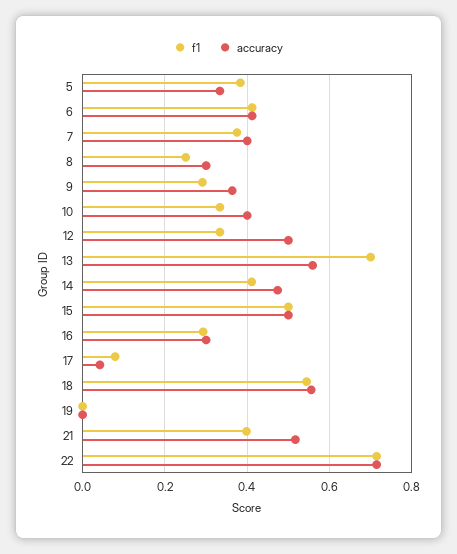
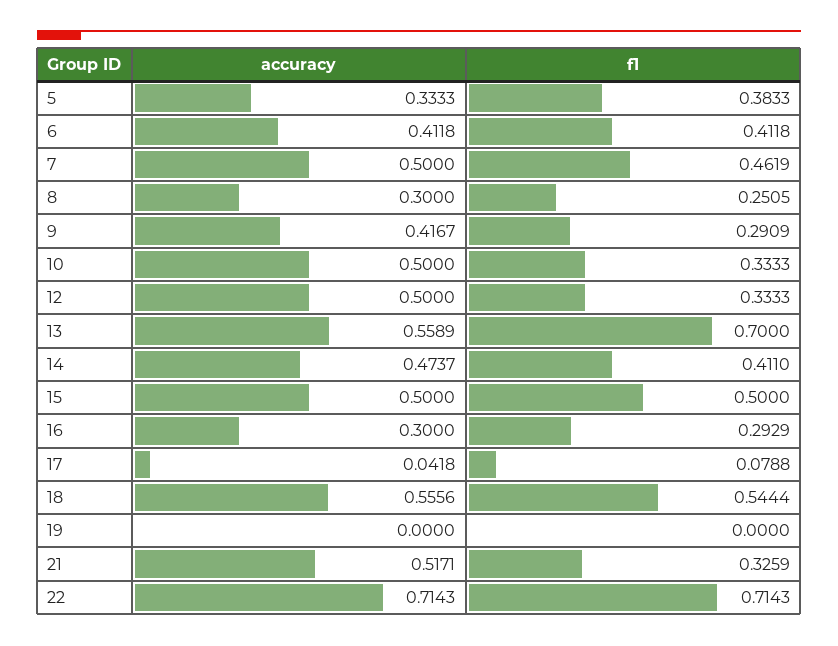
f1, 7: 0.38 -> 0.4619
accuracy, 7: 0.4 -> 0.5
accuracy, 9: 0.36 -> 0.4167
accuracy, 10: 0.4 -> 0.5
f1, 21: 0.4 -> 0.3259

